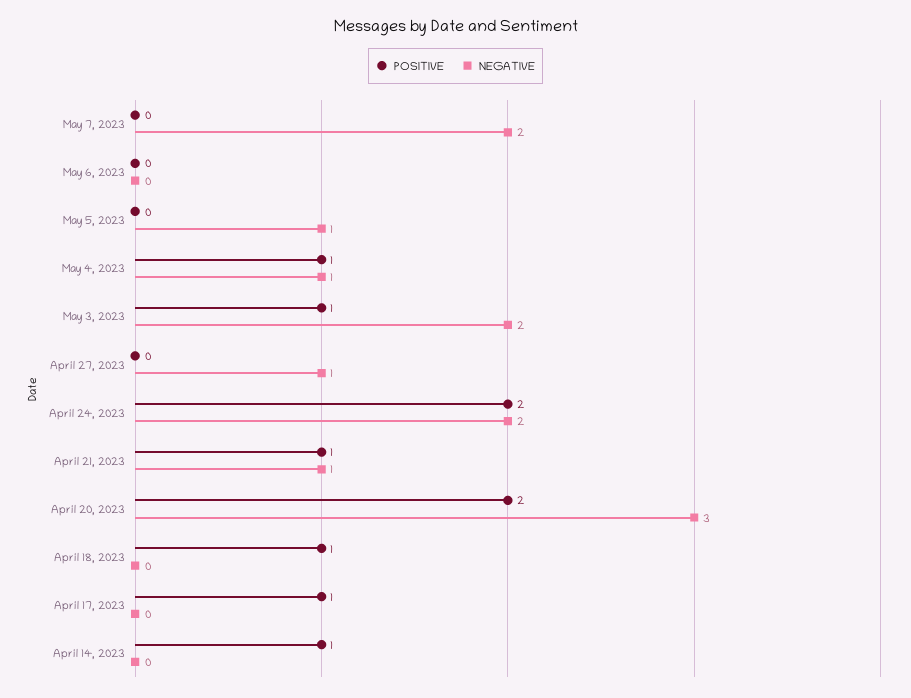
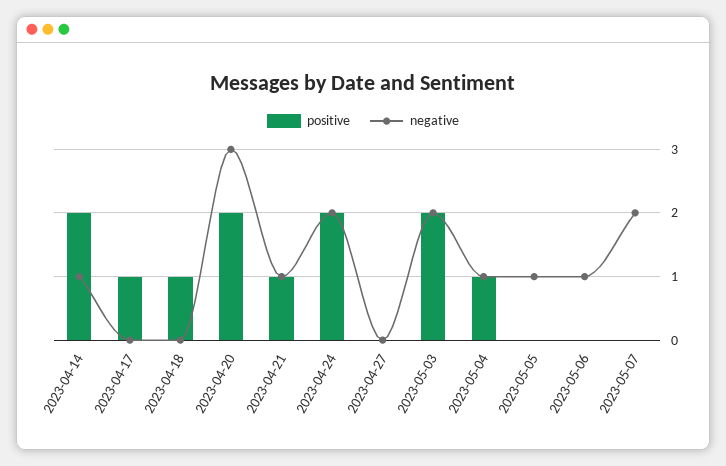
NEGATIVE, May 6, 2023: 0 -> 1
POSITIVE, May 3, 2023: 1 -> 2
NEGATIVE, April 27, 2023: 1 -> 0
POSITIVE, April 14, 2023: 1 -> 2
NEGATIVE, April 14, 2023: 0 -> 1

